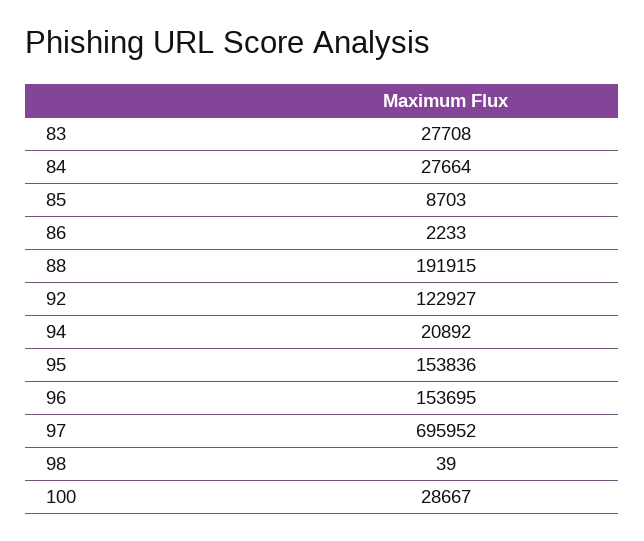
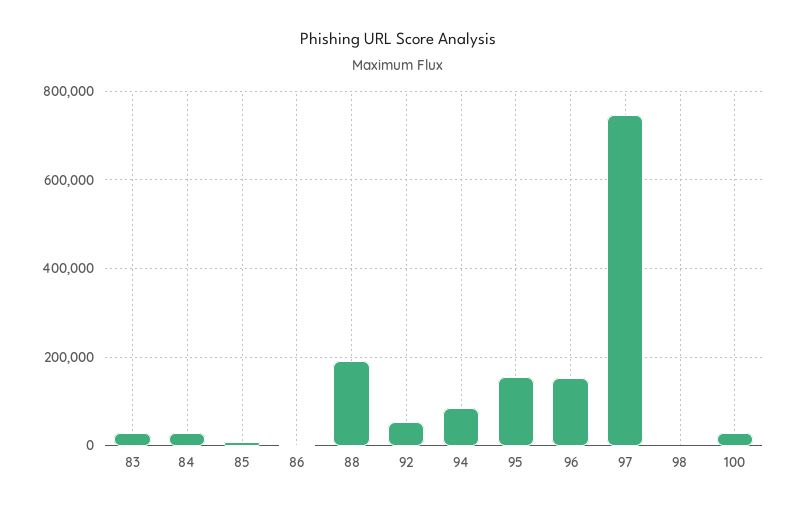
92: 122927 -> 60000
94: 20892 -> 80000
97: 695952 -> 740000

